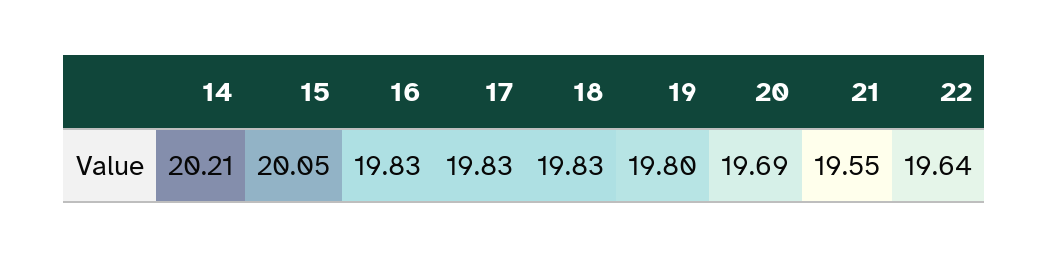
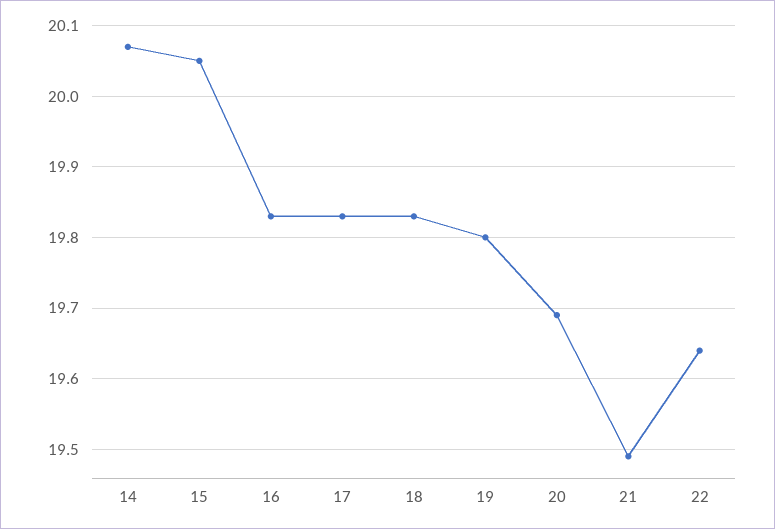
14: 20.21 -> 20.07
21: 19.55 -> 19.49

